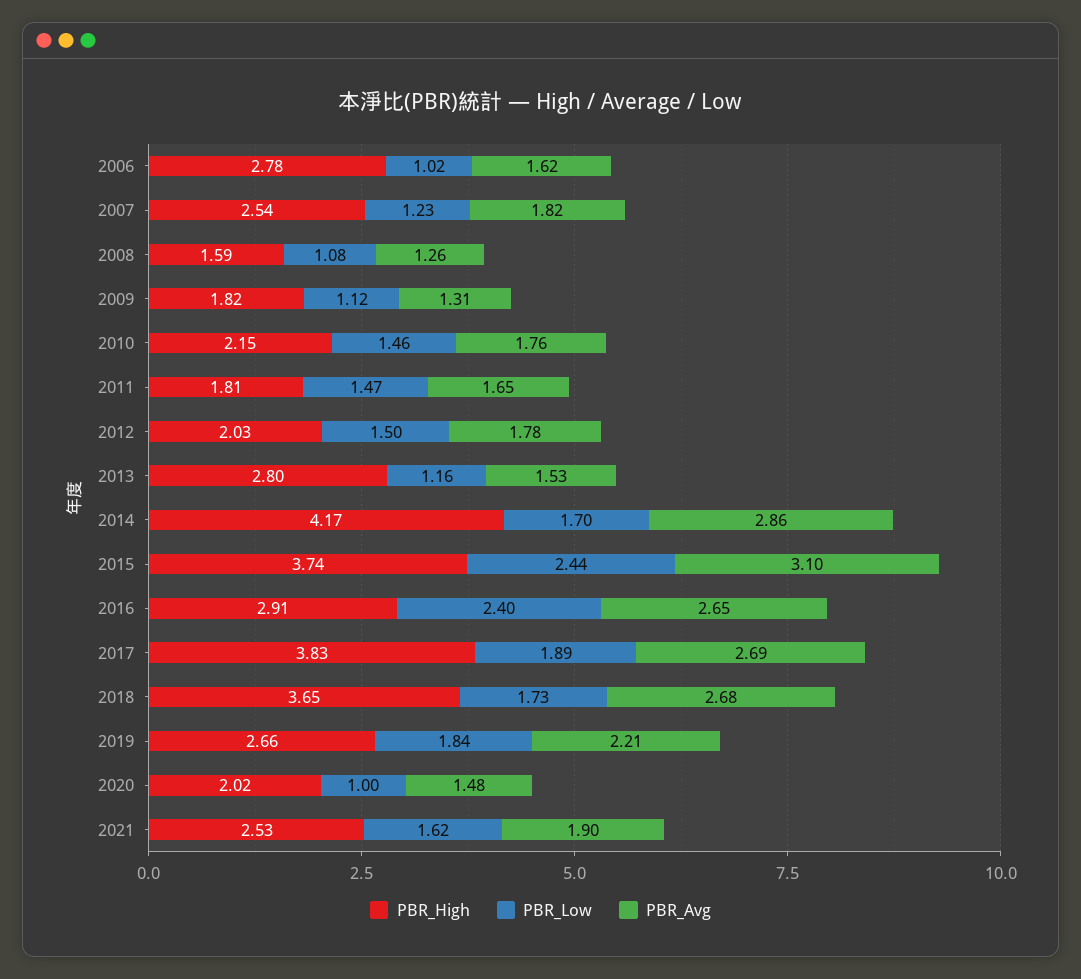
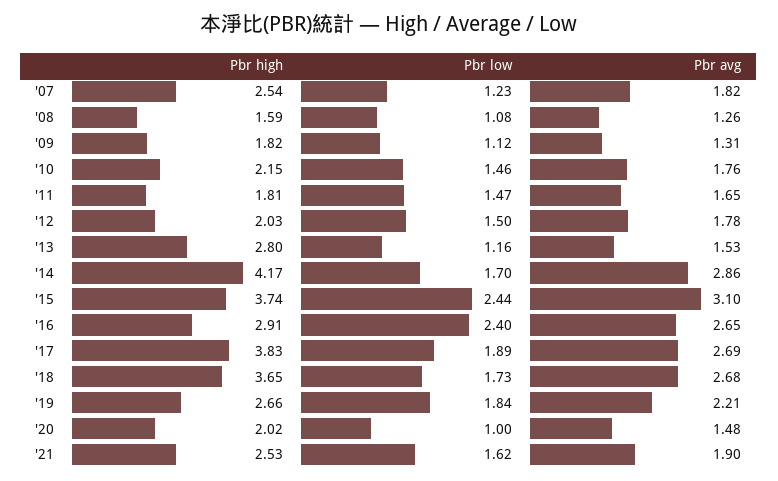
PBR_High, 2006: 2.78 -> none
PBR_Low, 2006: 1.02 -> none
PBR_Avg, 2006: 1.62 -> none

